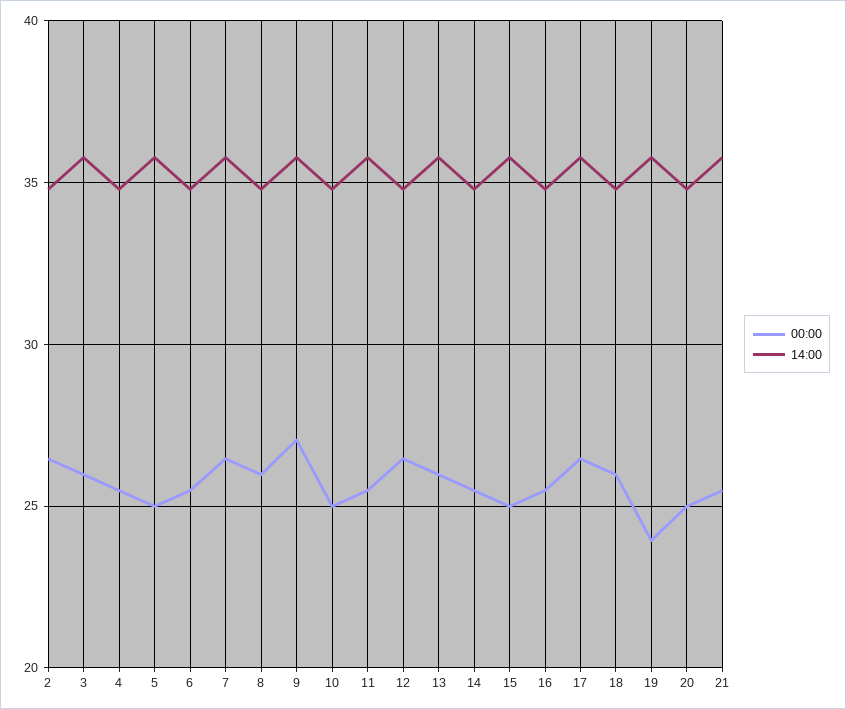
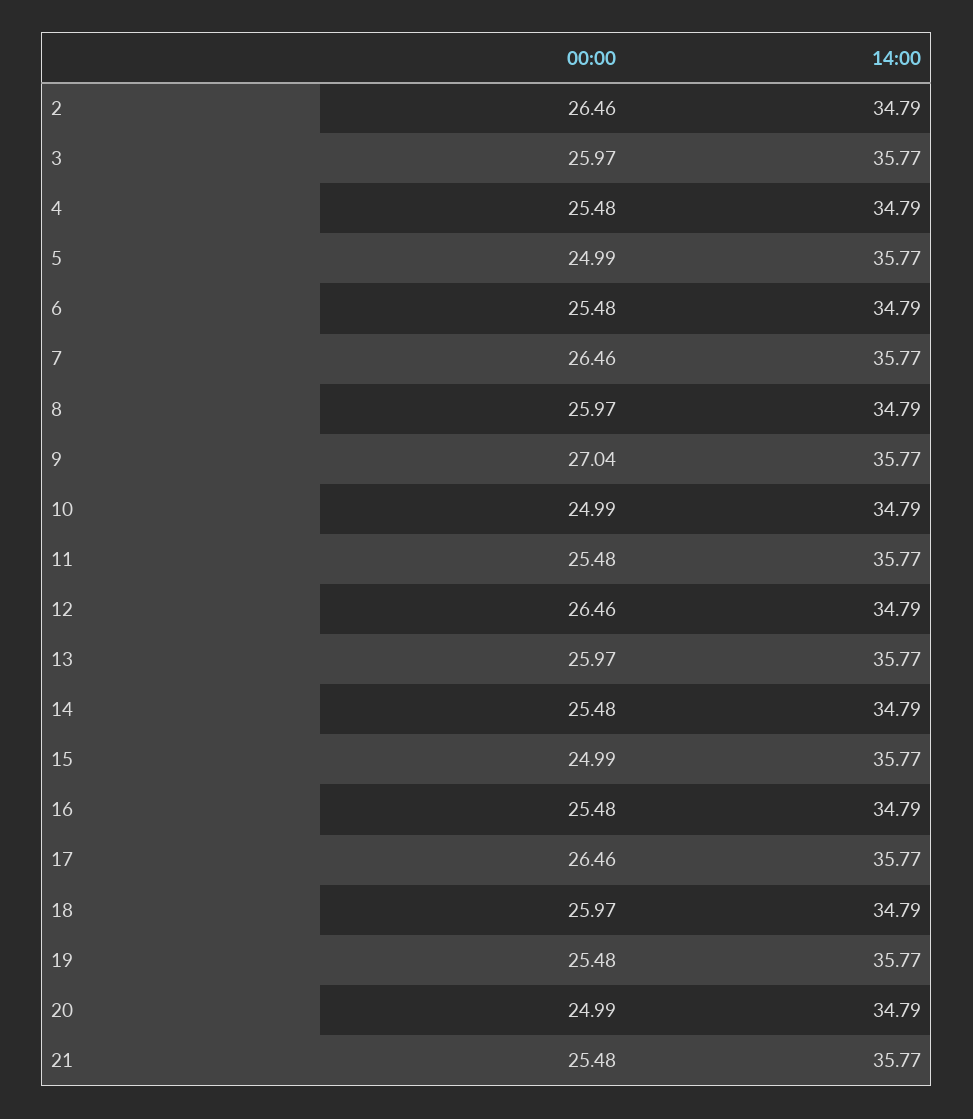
00:00, 19: 24 -> 25.48

